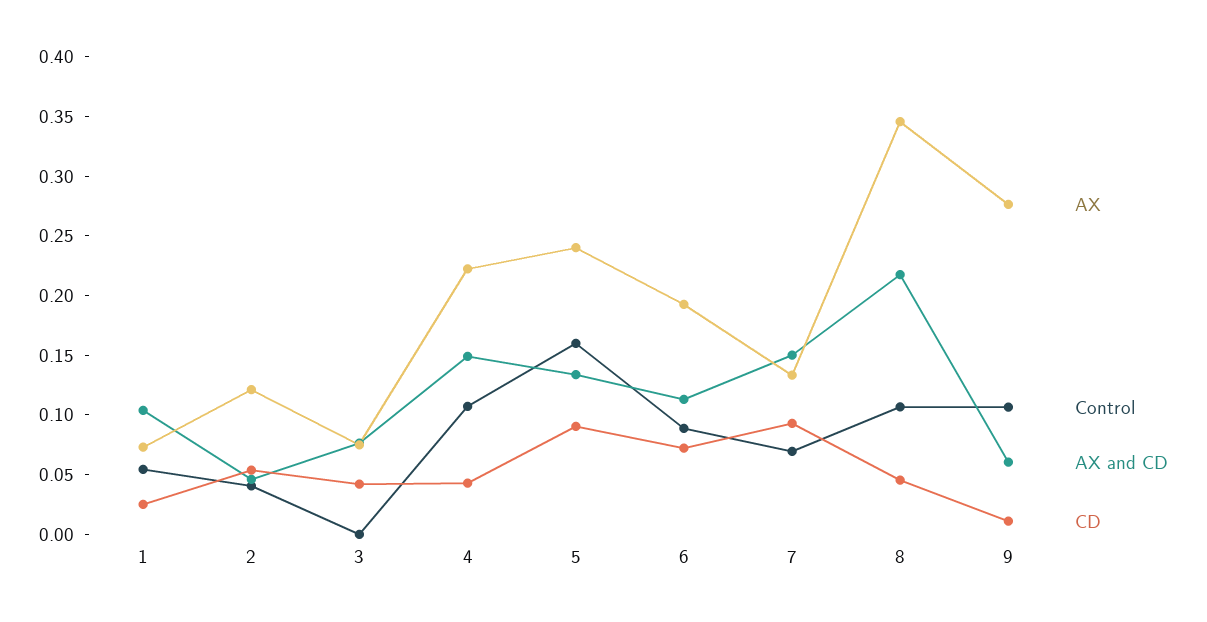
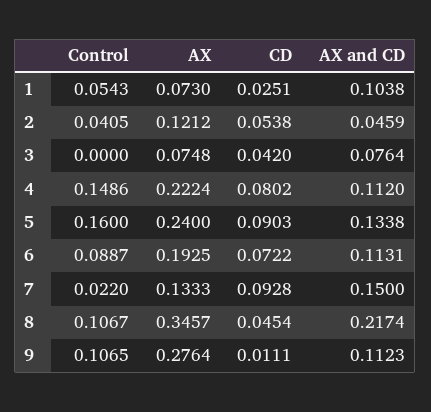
Control, 4: 0.11 -> 0.1486
AX and CD, 4: 0.15 -> 0.112
CD, 4: 0.04 -> 0.0802
Control, 7: 0.07 -> 0.022
AX and CD, 9: 0.06 -> 0.1123

